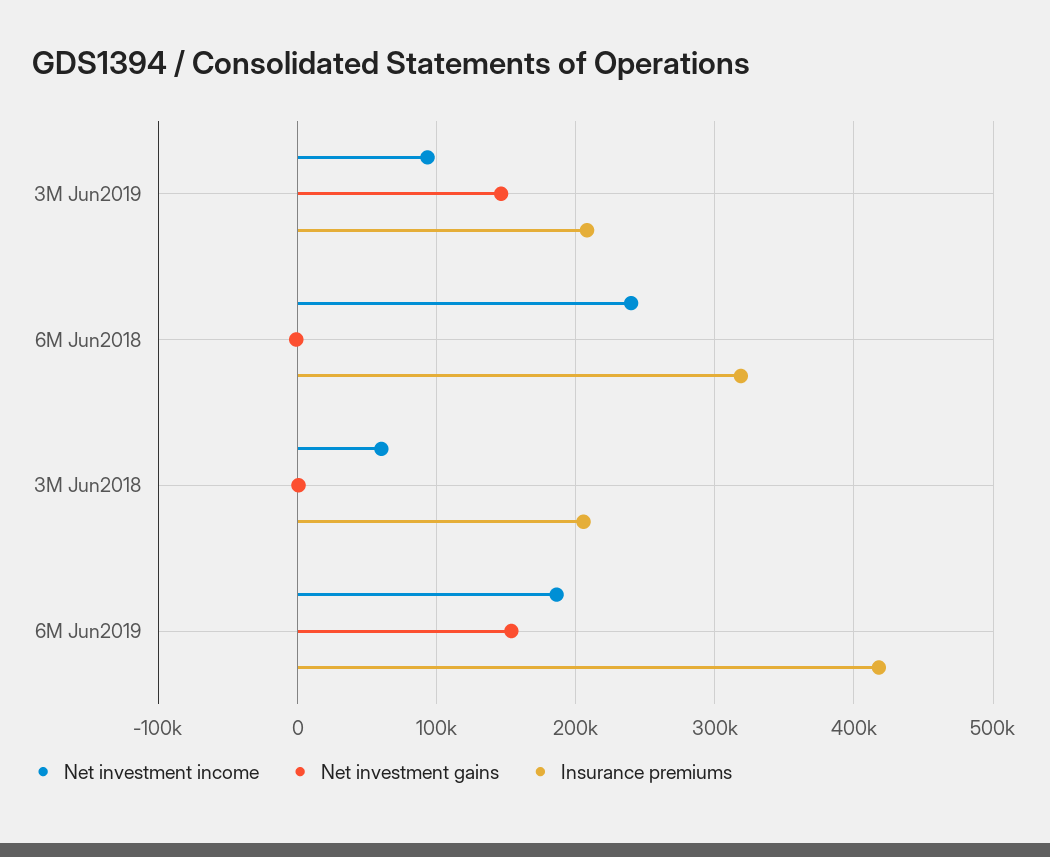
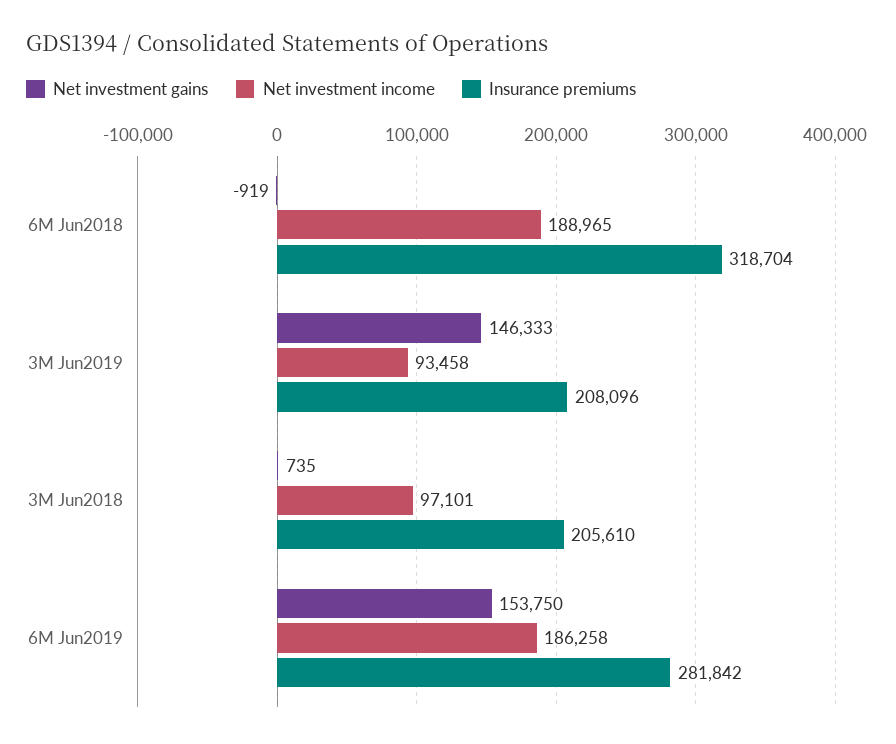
Net investment income, 6M Jun2018: 240000 -> 188965
Net investment income, 3M Jun2018: 60000 -> 97101
Insurance premiums, 6M Jun2019: 420000 -> 281842

